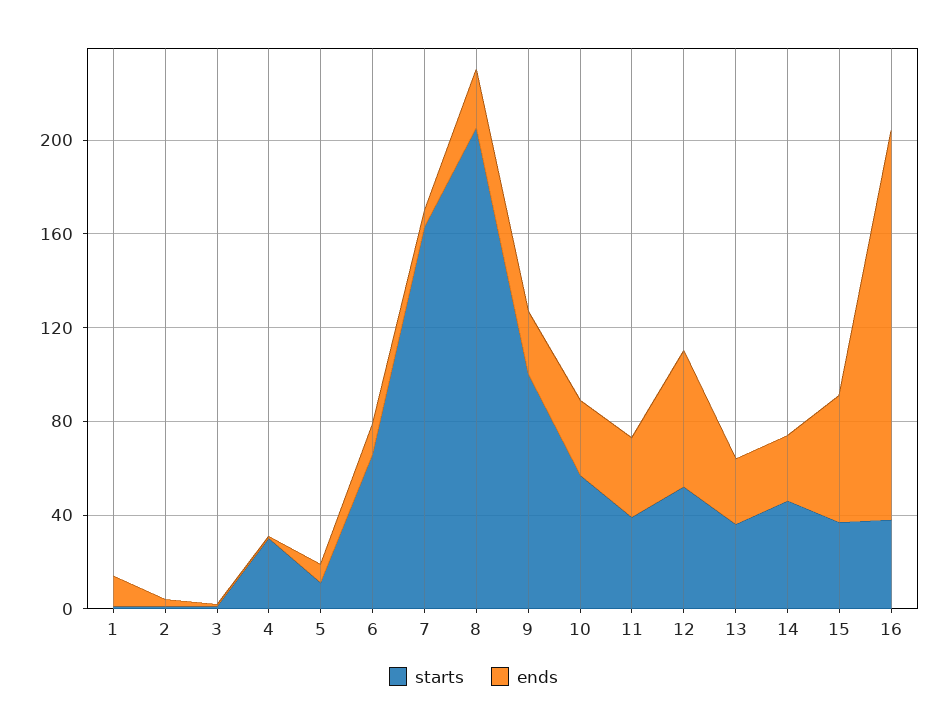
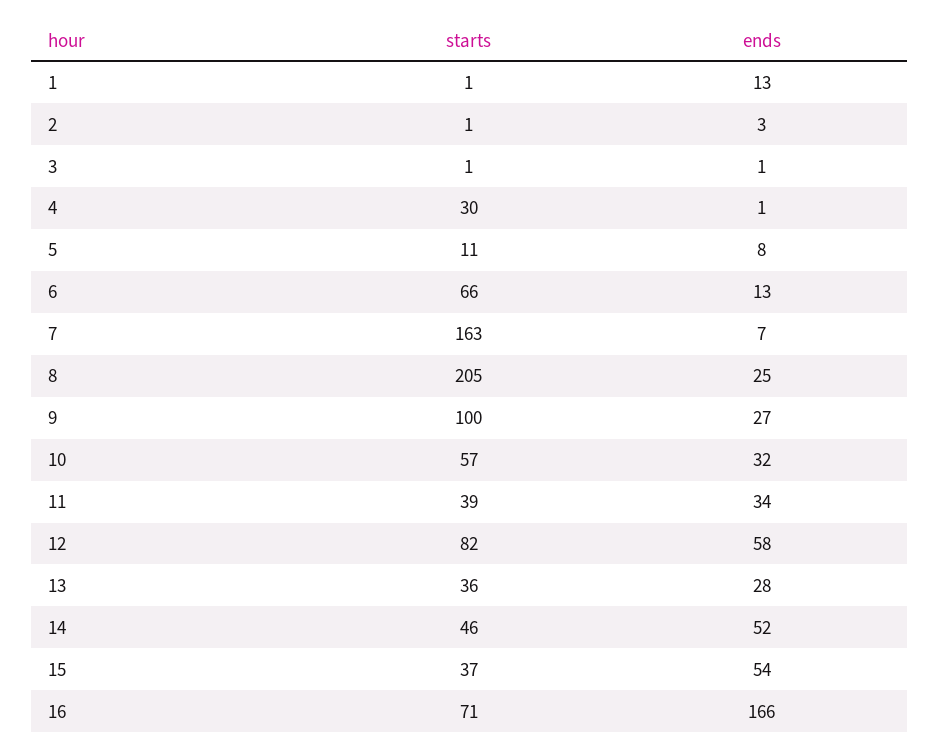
starts, 12: 50 -> 82
ends, 14: 30 -> 52
starts, 16: 40 -> 71

